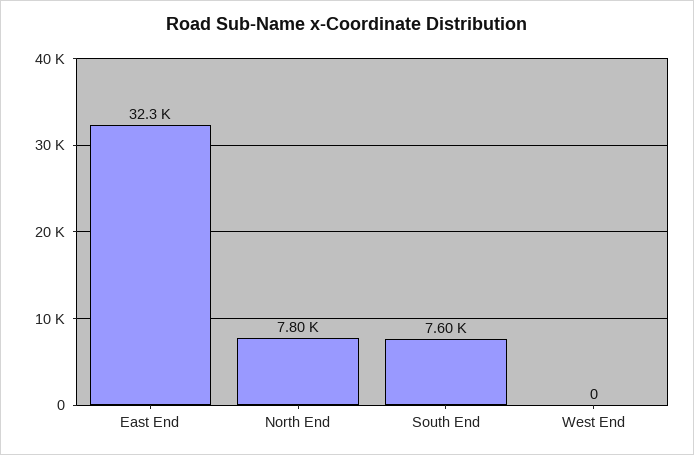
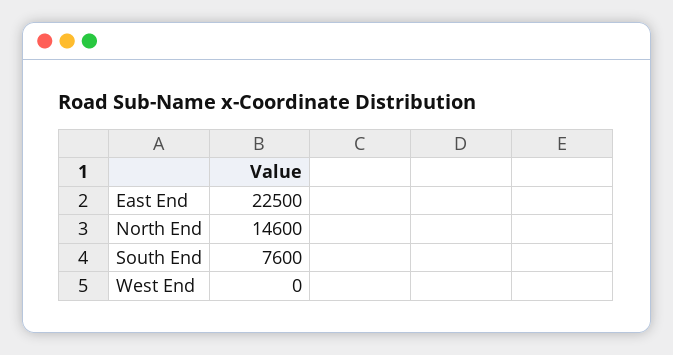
East End: 32300 -> 22500
North End: 7800 -> 14600

